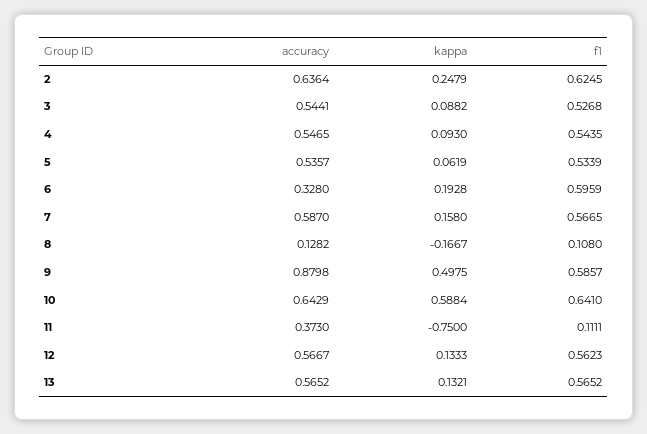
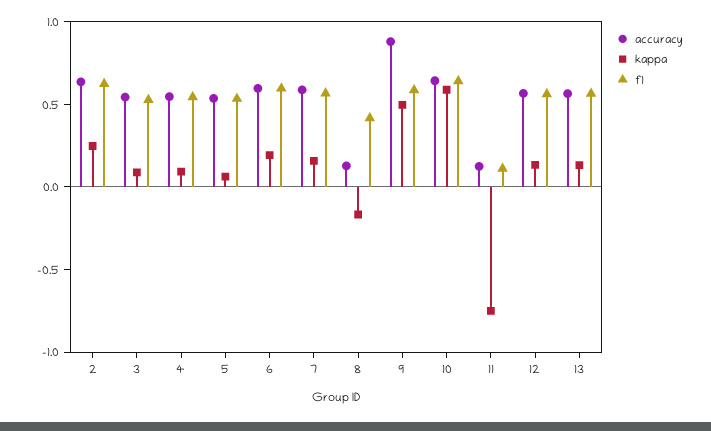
accuracy, 6: 0.328 -> 0.6
f1, 8: 0.108 -> 0.4
accuracy, 11: 0.373 -> 0.1

